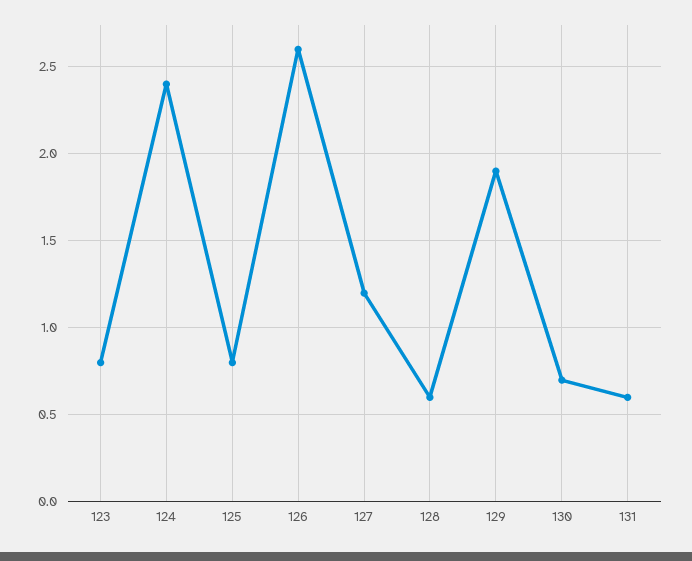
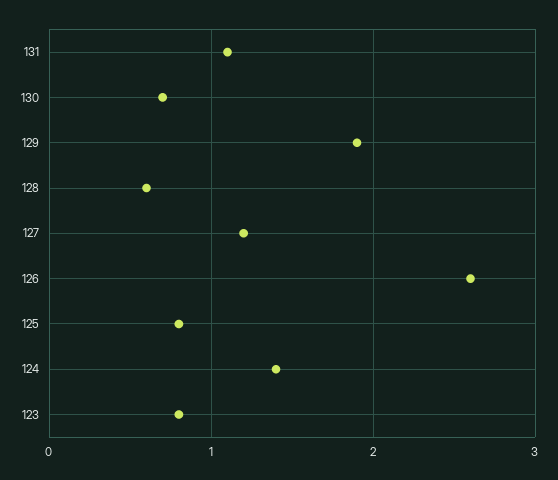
124: 2.4 -> 1.4
131: 0.6 -> 1.1

